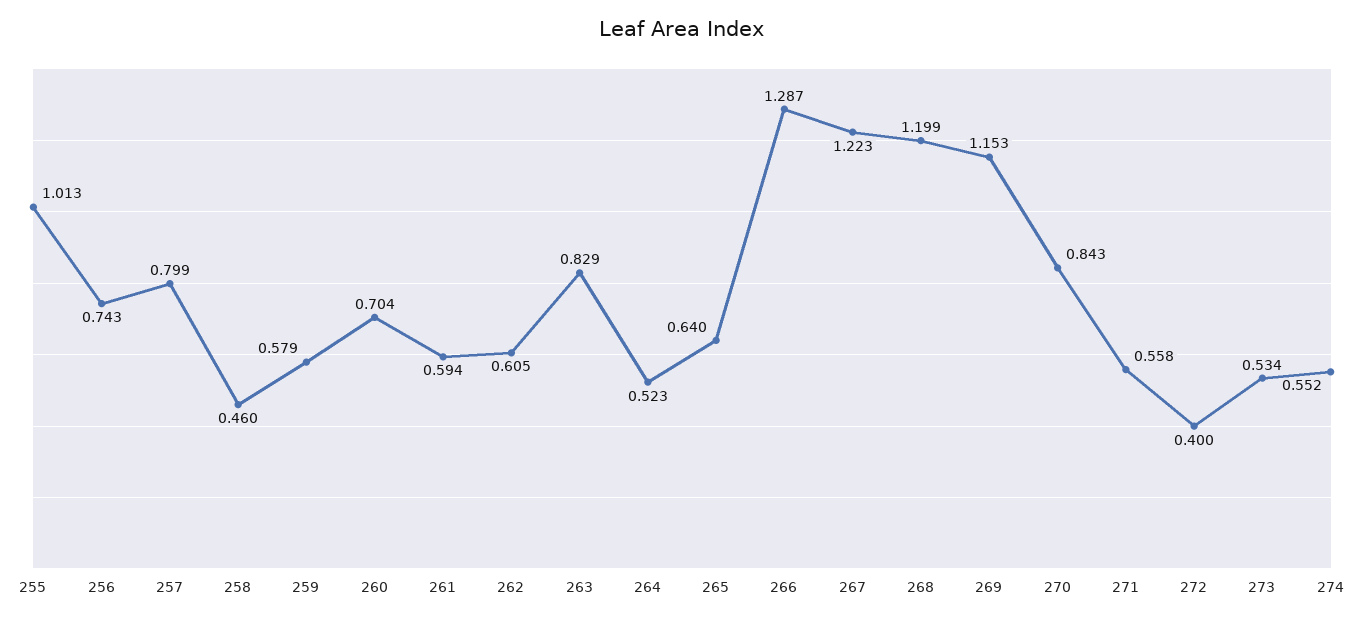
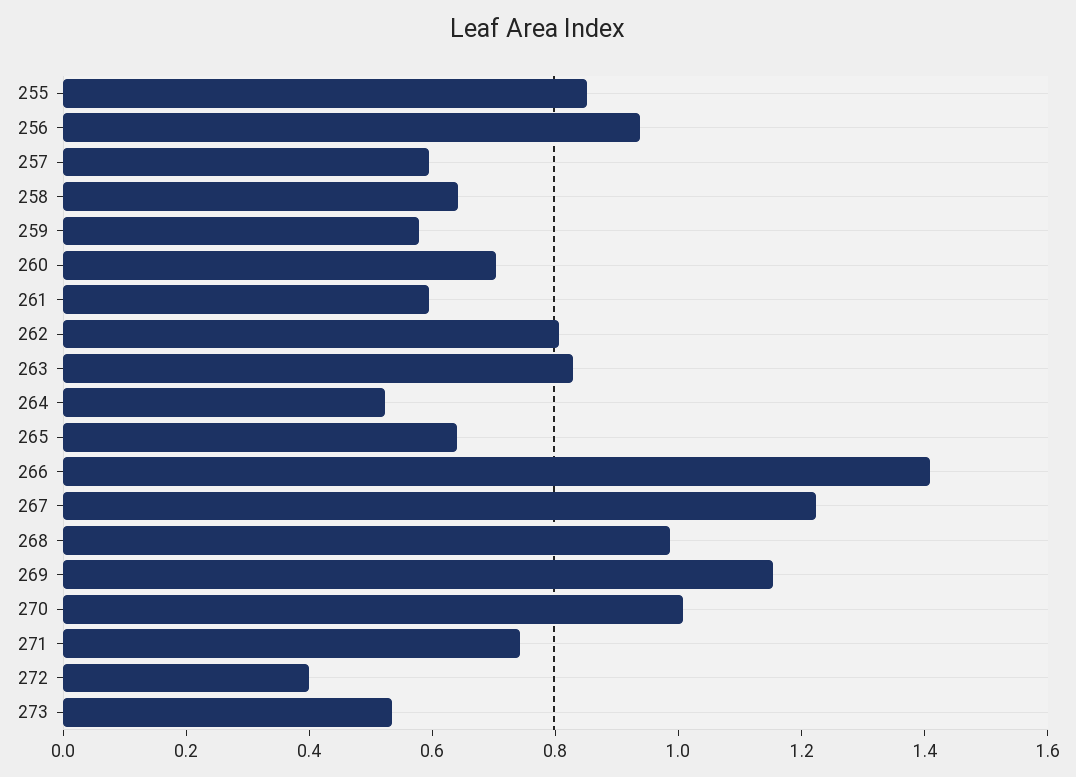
255: 1.013 -> 0.85
256: 0.743 -> 0.95
257: 0.799 -> 0.6
258: 0.46 -> 0.65
262: 0.605 -> 0.8
266: 1.287 -> 1.4
268: 1.199 -> 1
270: 0.843 -> 1
271: 0.558 -> 0.75
274: 0.552 -> none

